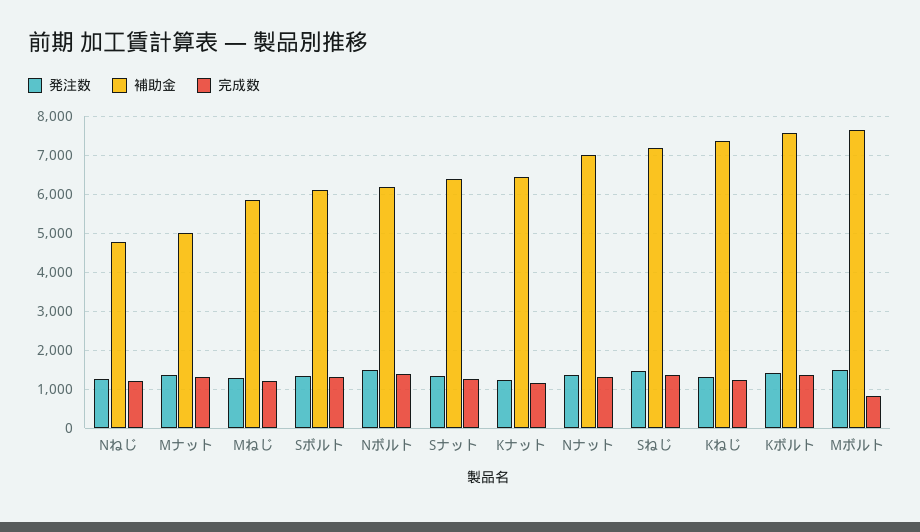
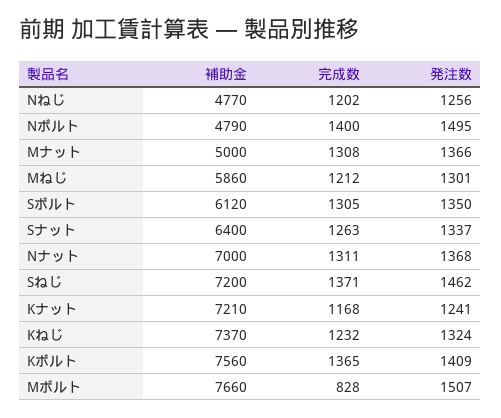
補助金, Nボルト: 6200 -> 4790
補助金, Kナット: 6400 -> 7210

